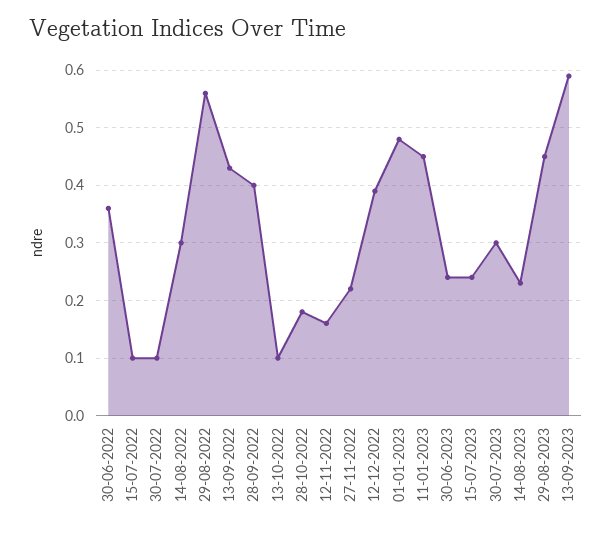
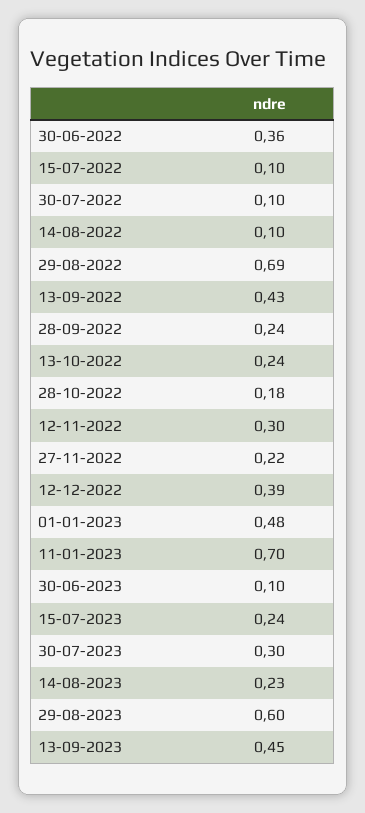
14-08-2022: 0.3 -> 0.1
29-08-2022: 0.55 -> 0.69
28-09-2022: 0.4 -> 0.24
13-10-2022: 0.1 -> 0.24
12-11-2022: 0.15 -> 0.3
11-01-2023: 0.45 -> 0.7
30-06-2023: 0.25 -> 0.1
29-08-2023: 0.45 -> 0.6
13-09-2023: 0.6 -> 0.45

